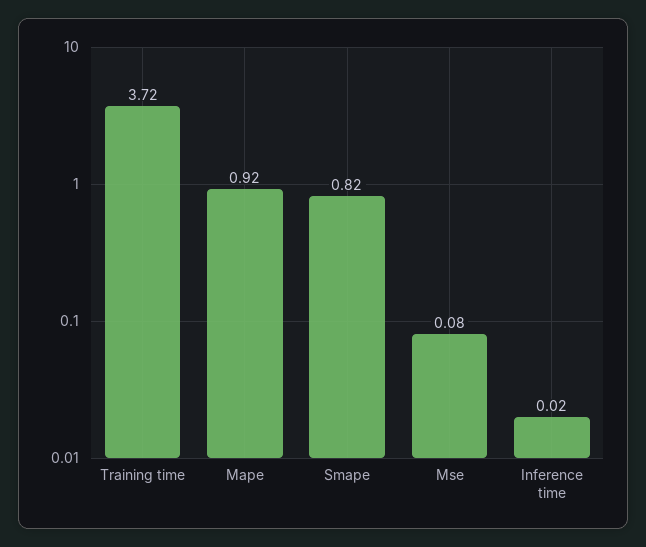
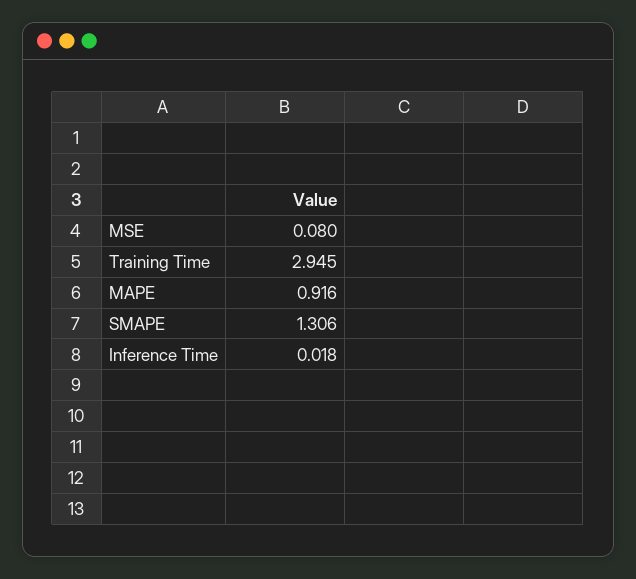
Training time: 3.72 -> 2.945
Smape: 0.82 -> 1.306

